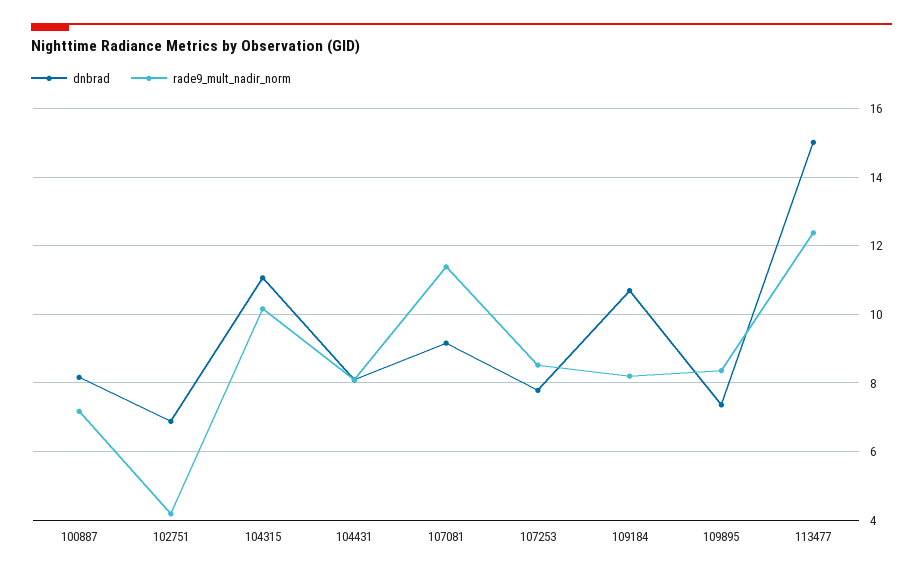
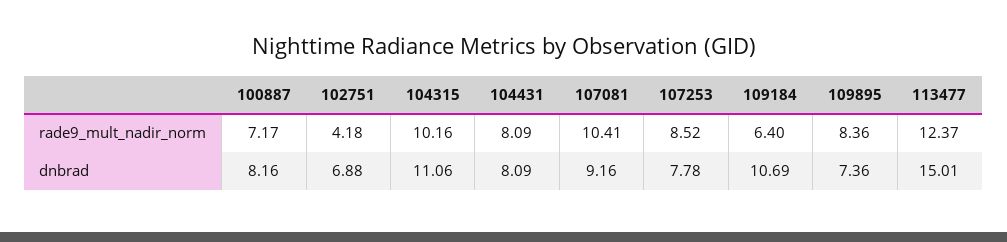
rade9_mult_nadir_norm, 107081: 11.4 -> 10.41
rade9_mult_nadir_norm, 109184: 8.2 -> 6.4

